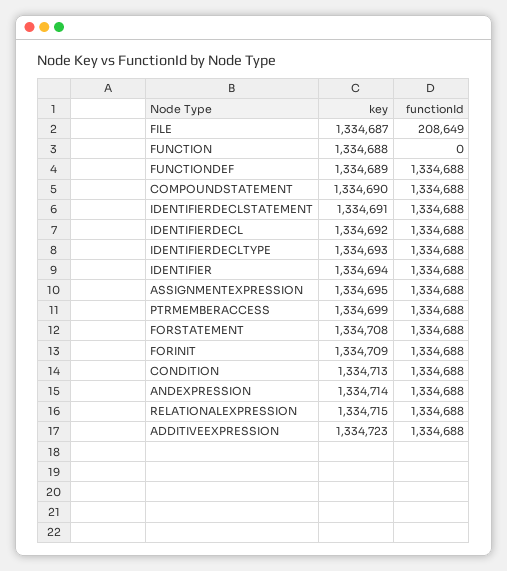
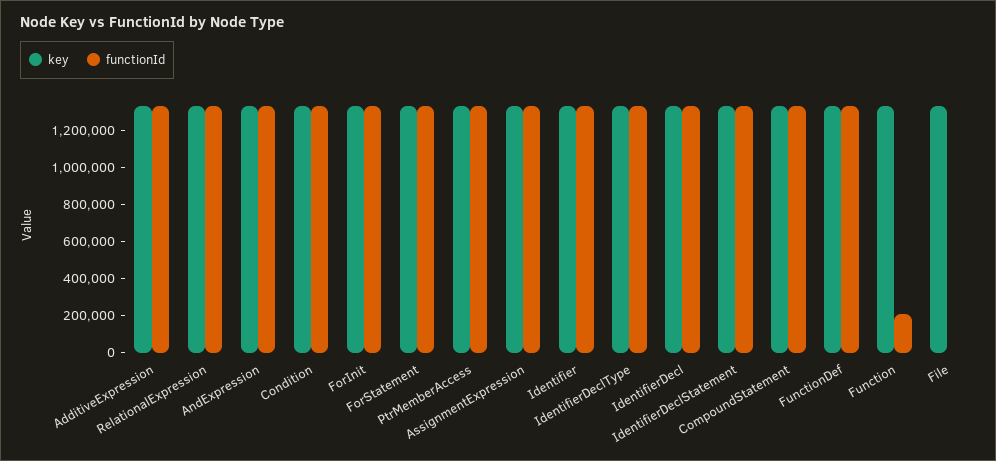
functionId, FILE: 208649 -> 0
functionId, FUNCTION: 0 -> 200000

